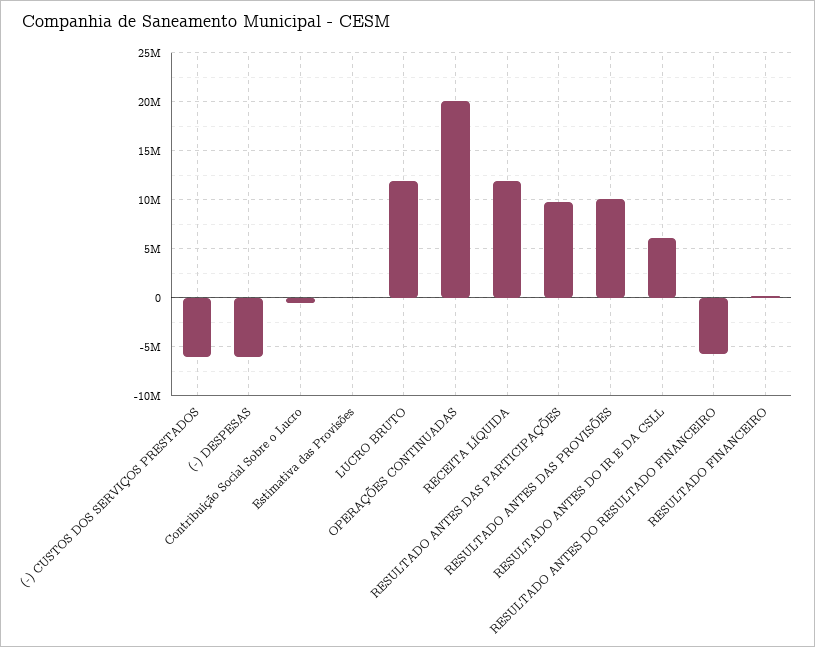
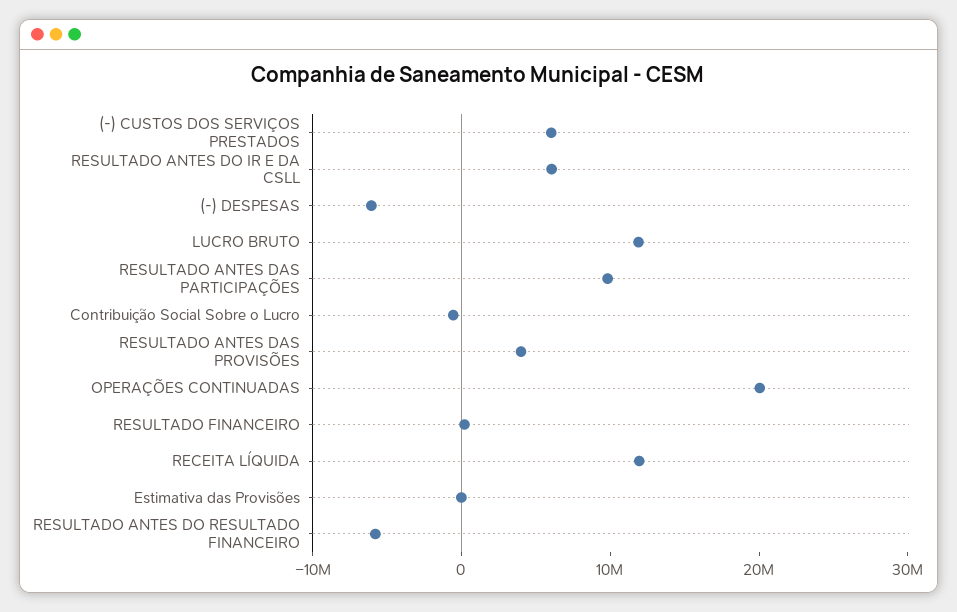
(-) CUSTOS DOS SERVIÇOS PRESTADOS: -6000000 -> 6000000
RESULTADO ANTES DAS PROVISÕES: 10000000 -> 4000000

